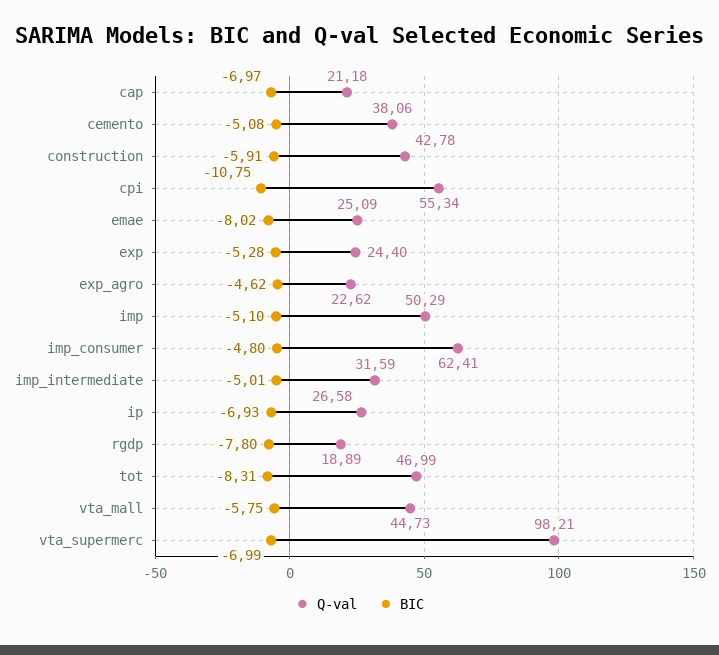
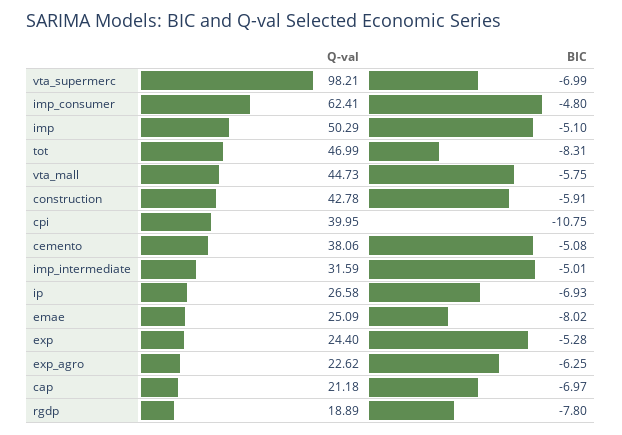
Q-val, cpi: 55.34 -> 39.95
BIC, exp_agro: -4.62 -> -6.25

